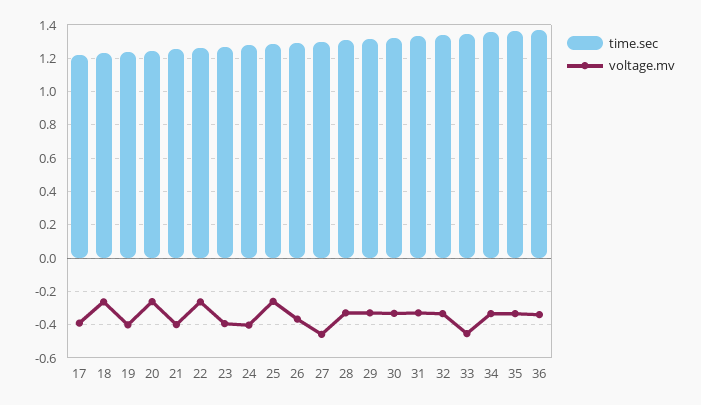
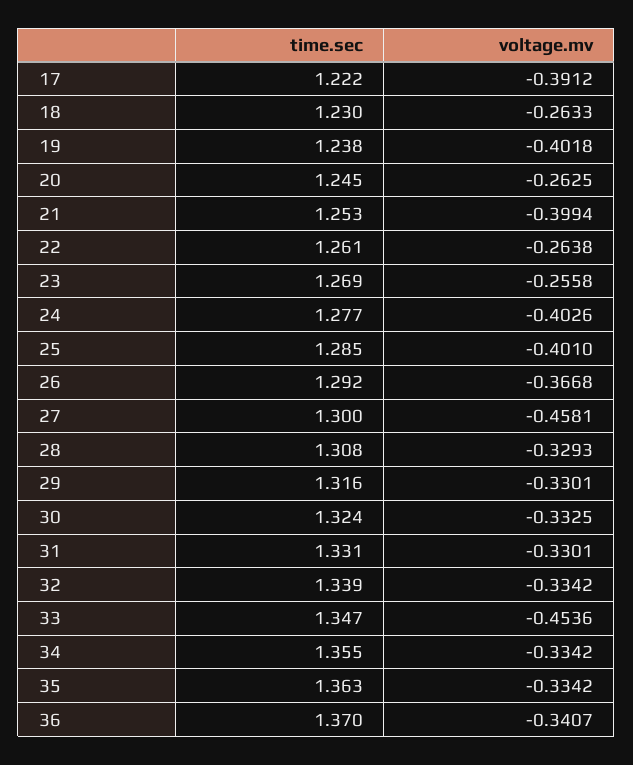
voltage.mv, 23: -0.4 -> -0.2558
voltage.mv, 25: -0.25 -> -0.401

